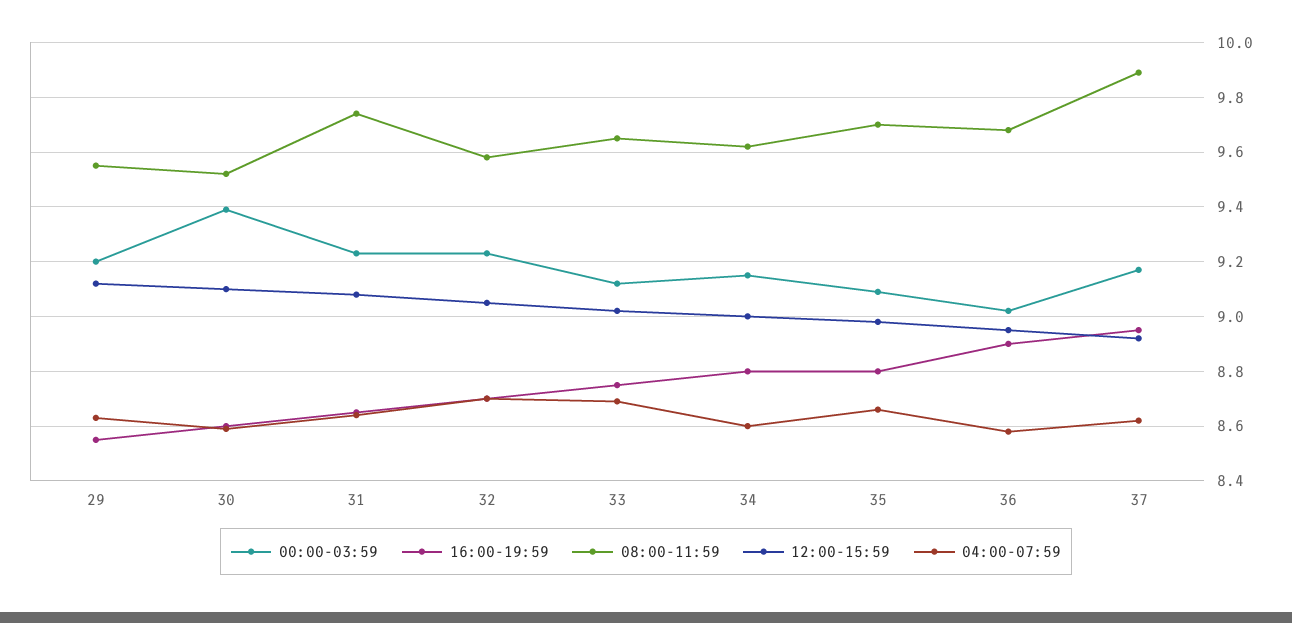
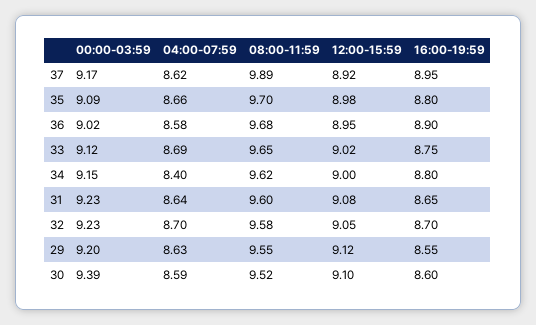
08:00-11:59, 31: 9.75 -> 9.6
04:00-07:59, 34: 8.6 -> 8.4

